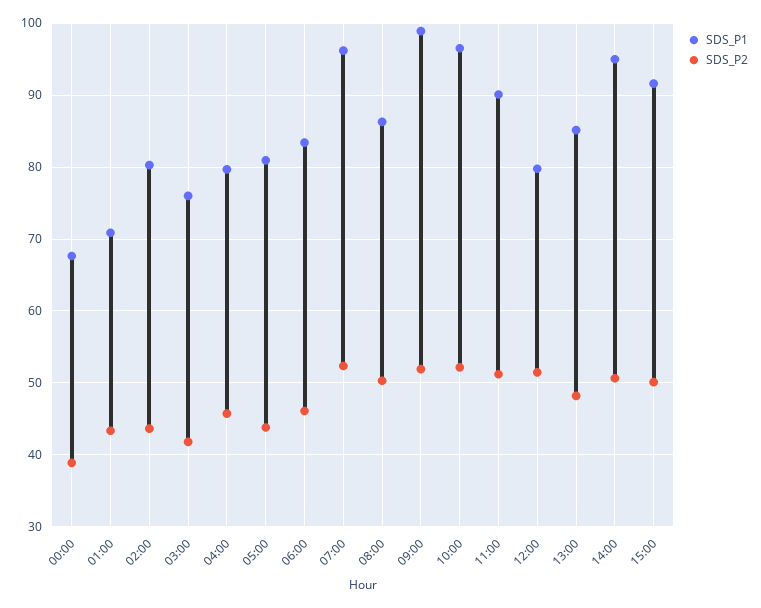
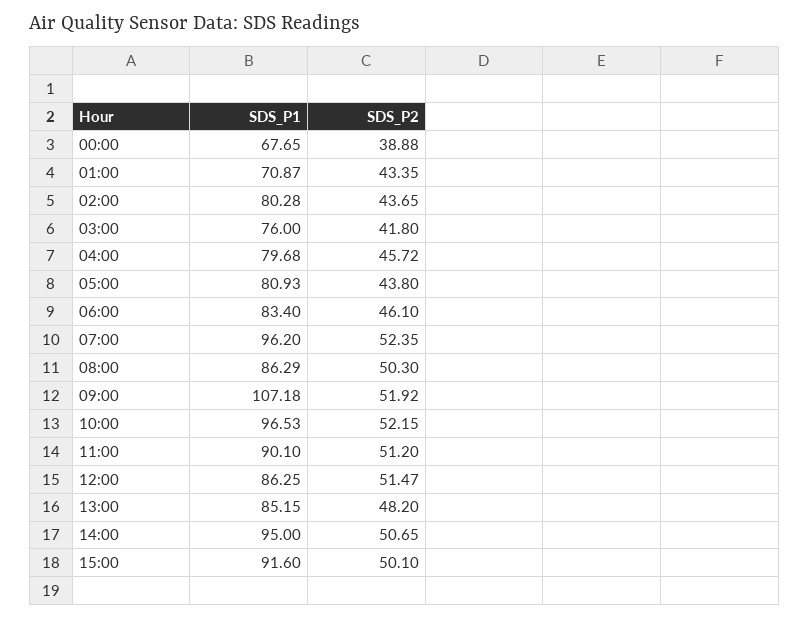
SDS_P1, 09:00: 99 -> 107.18
SDS_P1, 12:00: 80 -> 86.25

